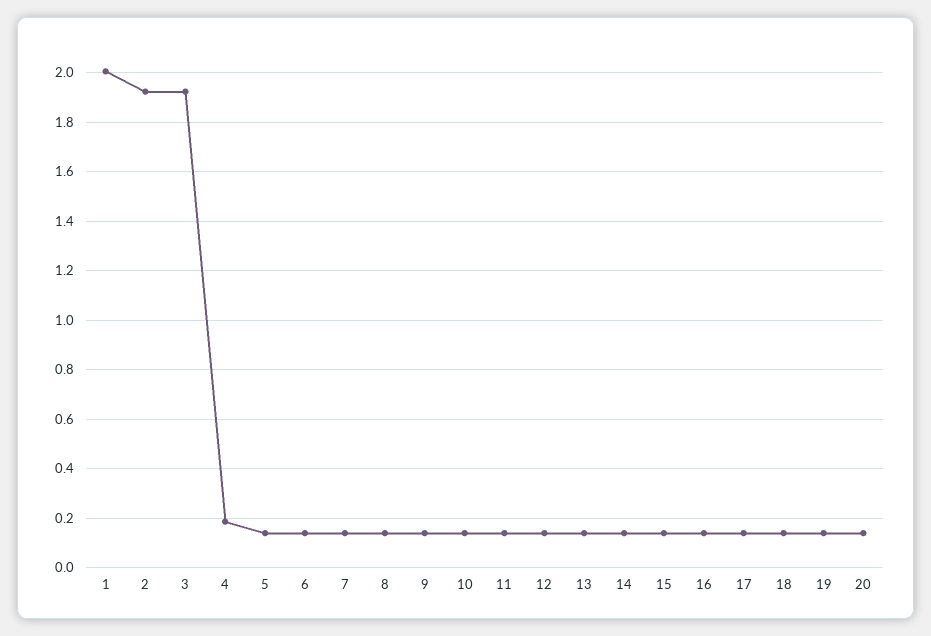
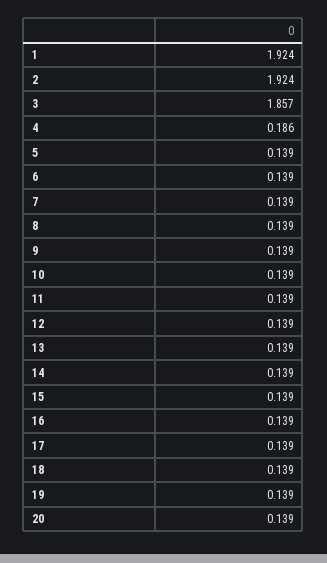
1: 2 -> 1.924
3: 1.925 -> 1.857

